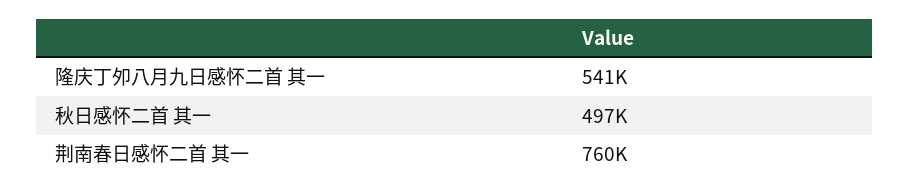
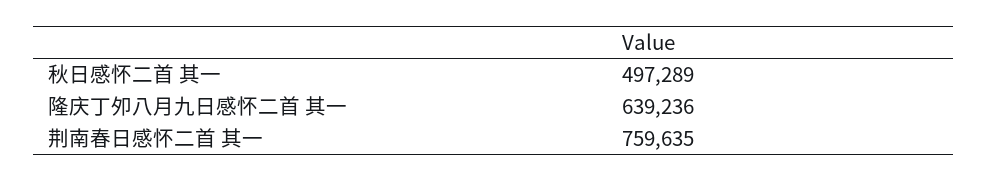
隆庆丁夘八月九日感怀二首 其一: 541000 -> 639236

